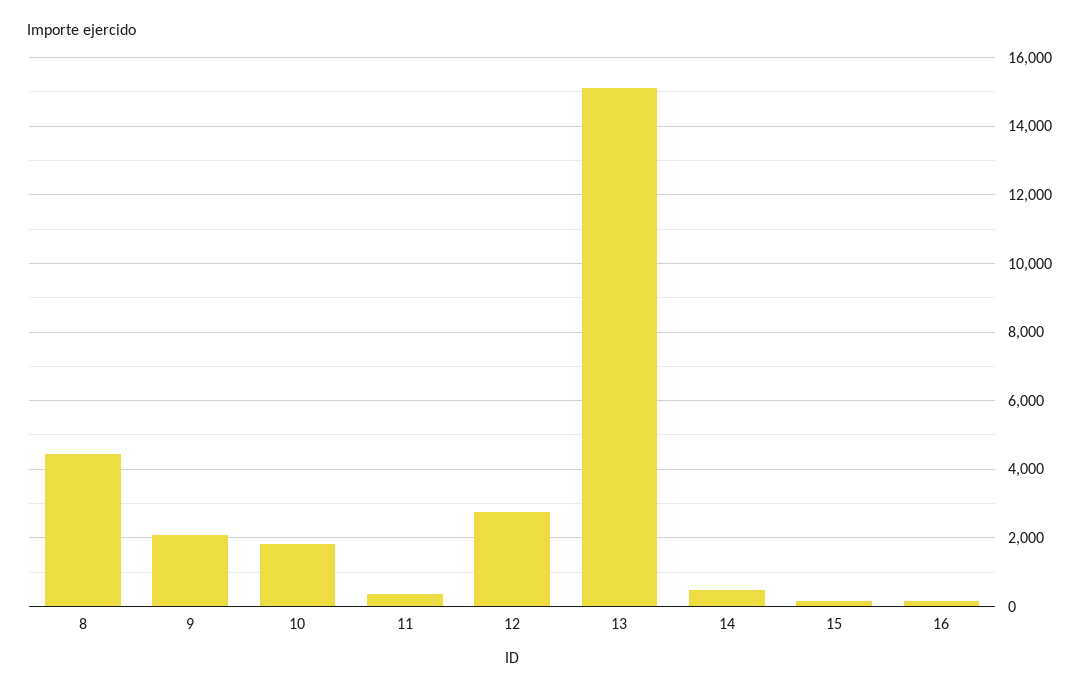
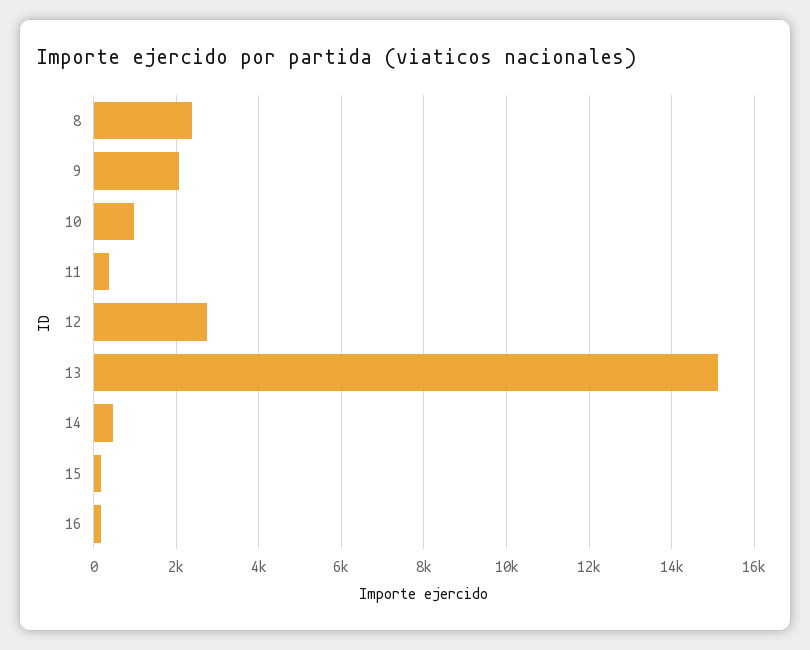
8: 4400 -> 2400
10: 1800 -> 1000

